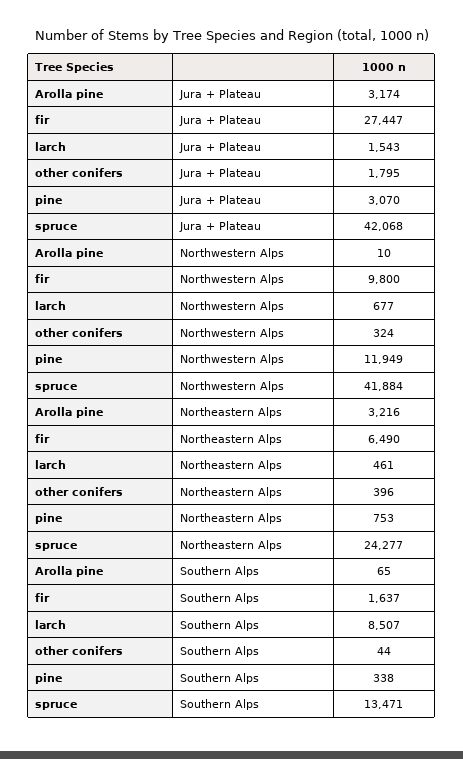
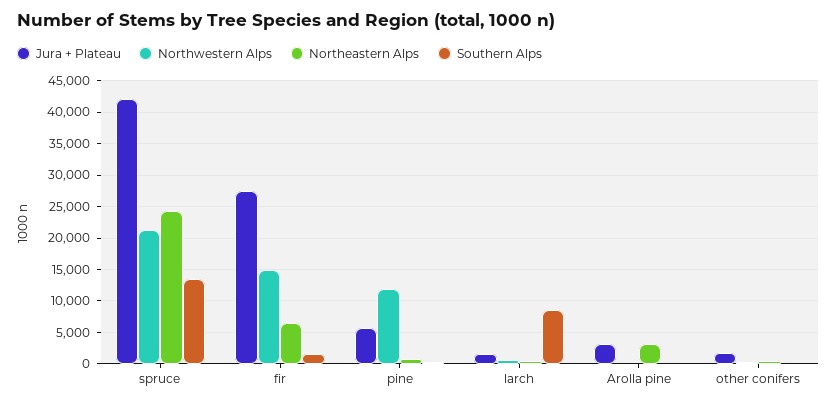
Jura + Plateau, pine: 3070 -> 6000
Northwestern Alps, fir: 9800 -> 15000
Northwestern Alps, spruce: 41884 -> 21000

